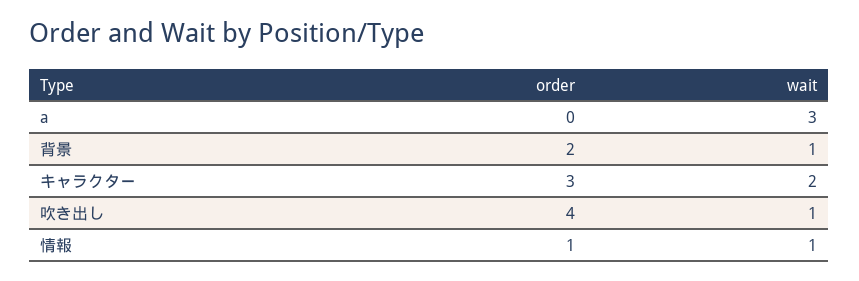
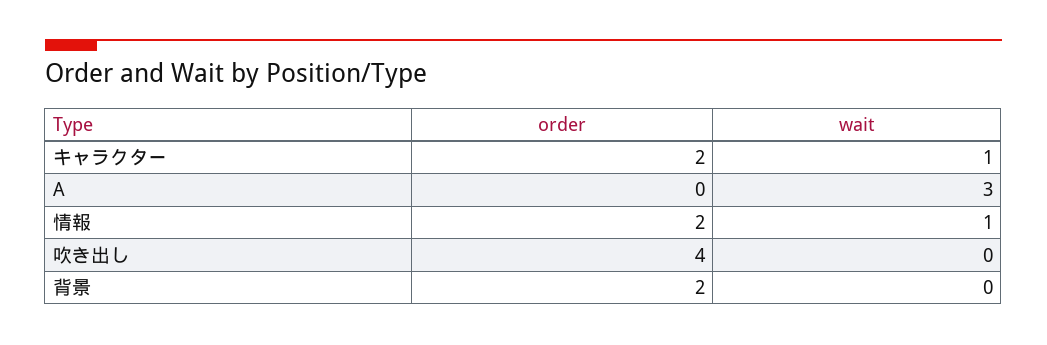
wait, 背景: 1 -> 0
order, キャラクター: 3 -> 2
wait, キャラクター: 2 -> 1
wait, 吹き出し: 1 -> 0
order, 情報: 1 -> 2

